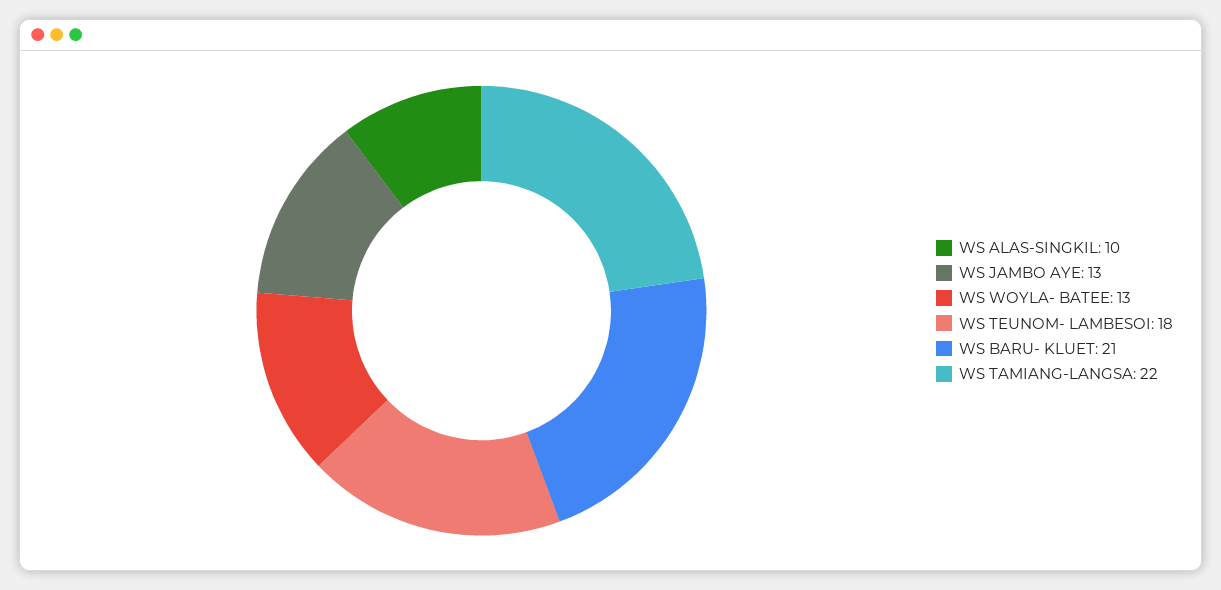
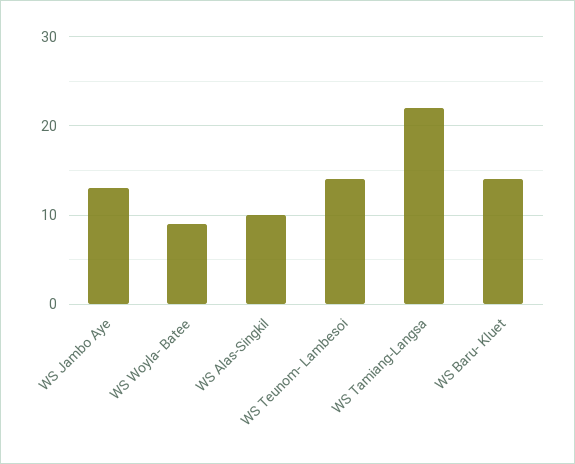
WS WOYLA- BATEE: 13 -> 9
WS TEUNOM- LAMBESOI: 18 -> 14
WS BARU- KLUET: 21 -> 14

